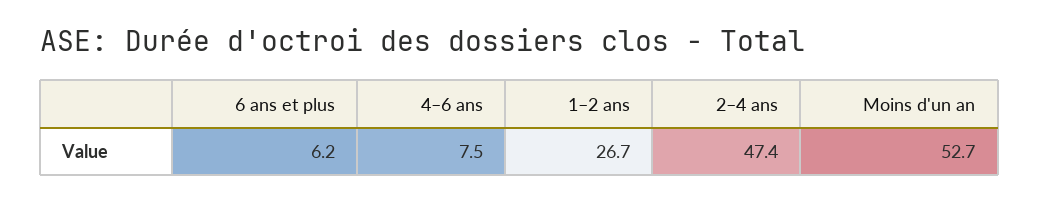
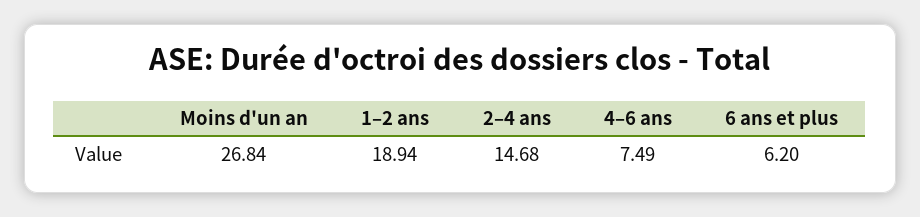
1–2 ans: 26.7 -> 18.94
2–4 ans: 47.4 -> 14.68
Moins d'un an: 52.7 -> 26.84

